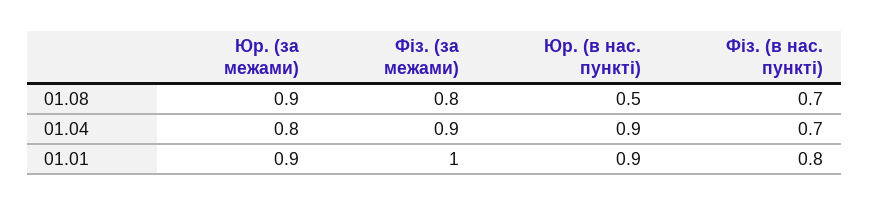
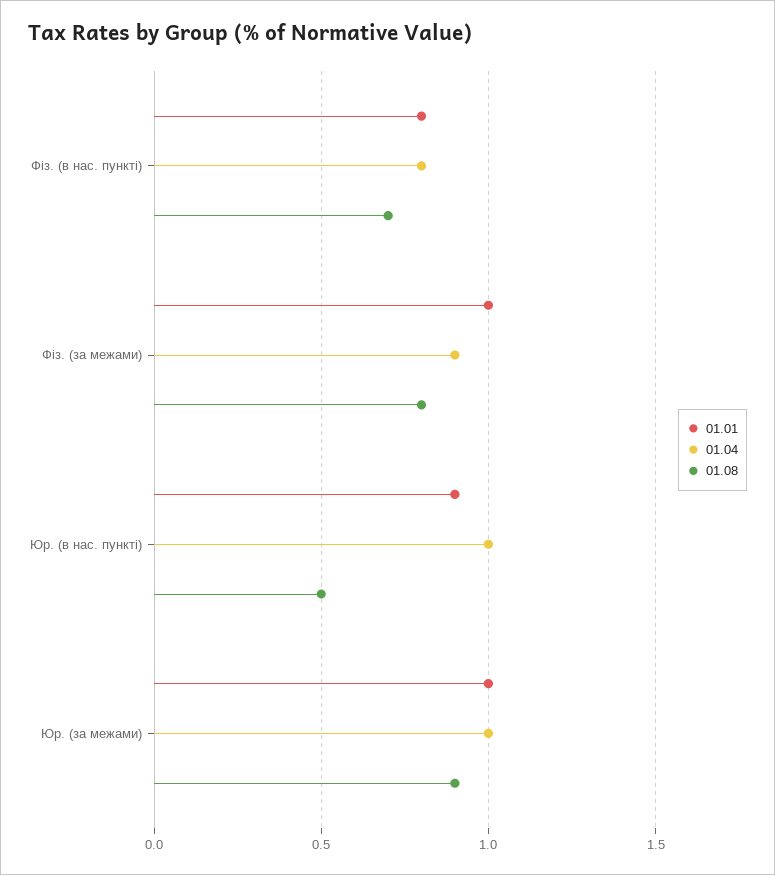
01.04, Юр. (за межами): 0.8 -> 1
01.04, Юр. (в нас. пункті): 0.9 -> 1
01.04, Фіз. (в нас. пункті): 0.7 -> 0.8
01.01, Юр. (за межами): 0.9 -> 1

